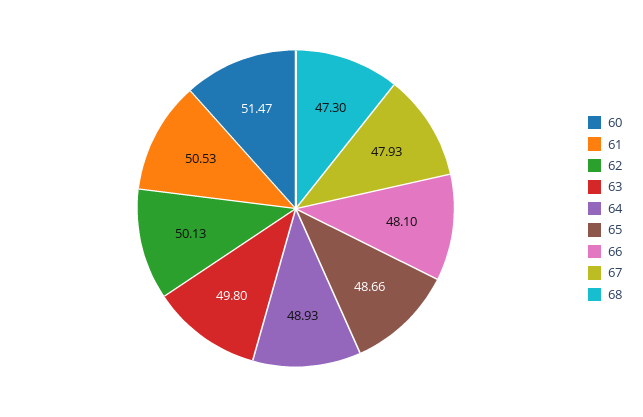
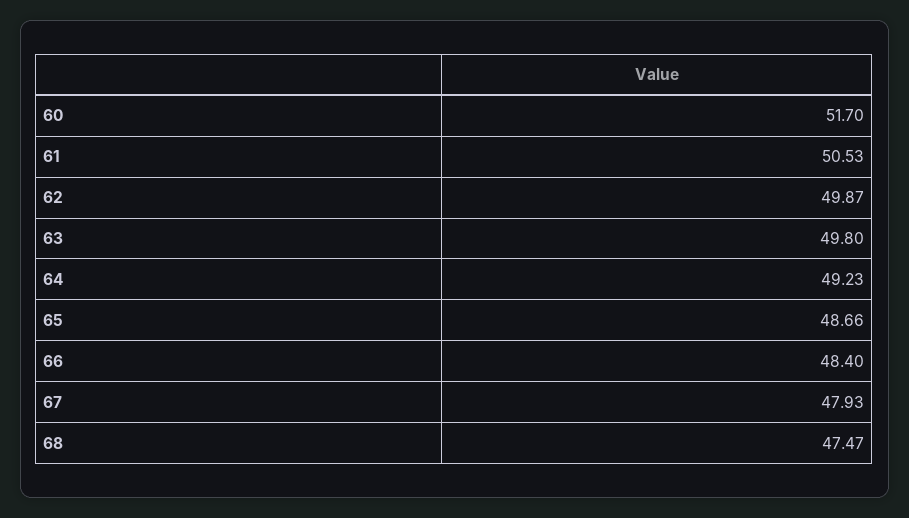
60: 51.47 -> 51.7
62: 50.13 -> 49.87
64: 48.93 -> 49.23
66: 48.1 -> 48.4
68: 47.3 -> 47.47

